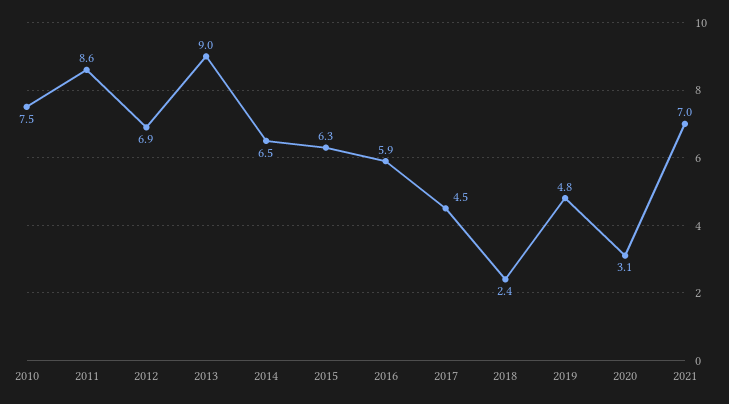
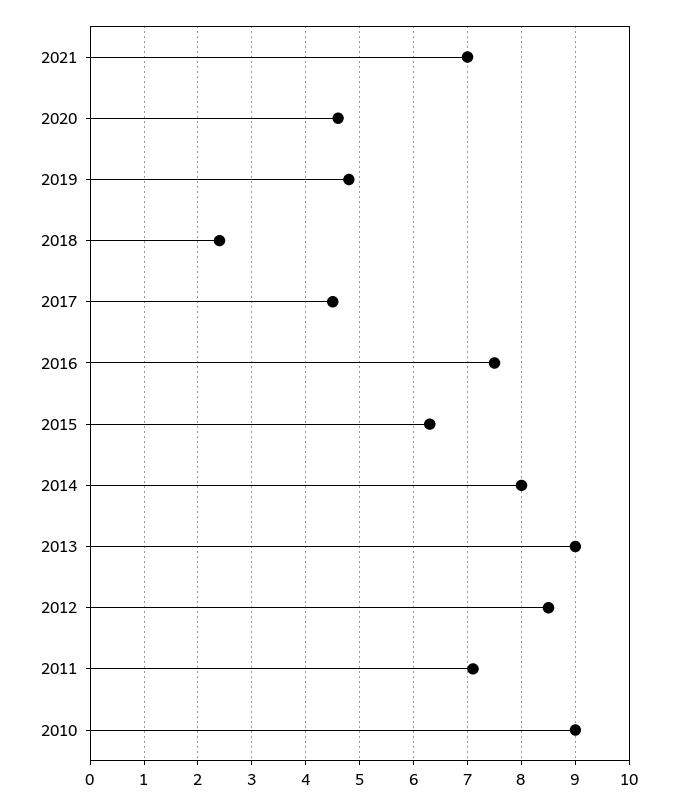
2010: 7.5 -> 9
2011: 8.6 -> 7
2012: 6.9 -> 8.5
2014: 6.5 -> 8
2016: 5.9 -> 7.5
2020: 3.1 -> 4.5

